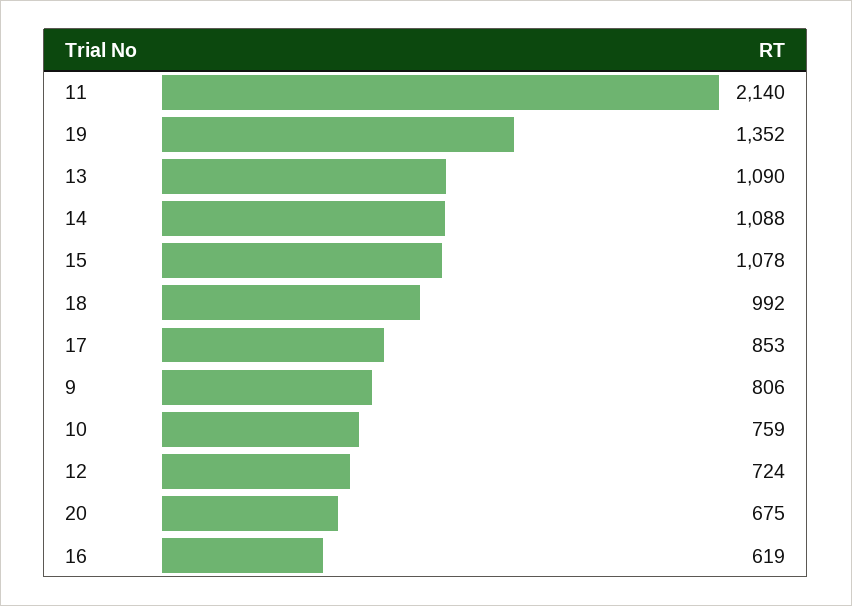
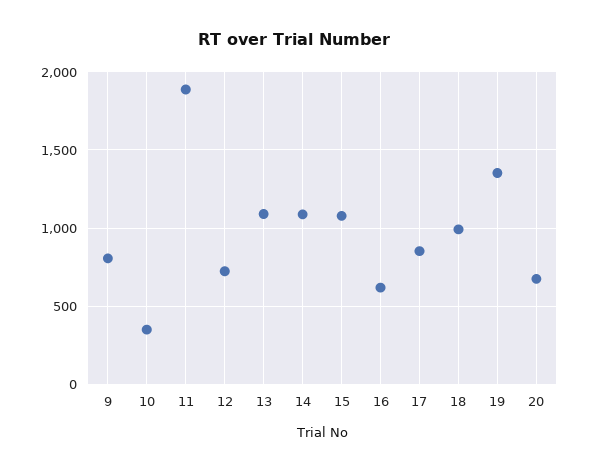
11: 2140 -> 1900
10: 759 -> 350

